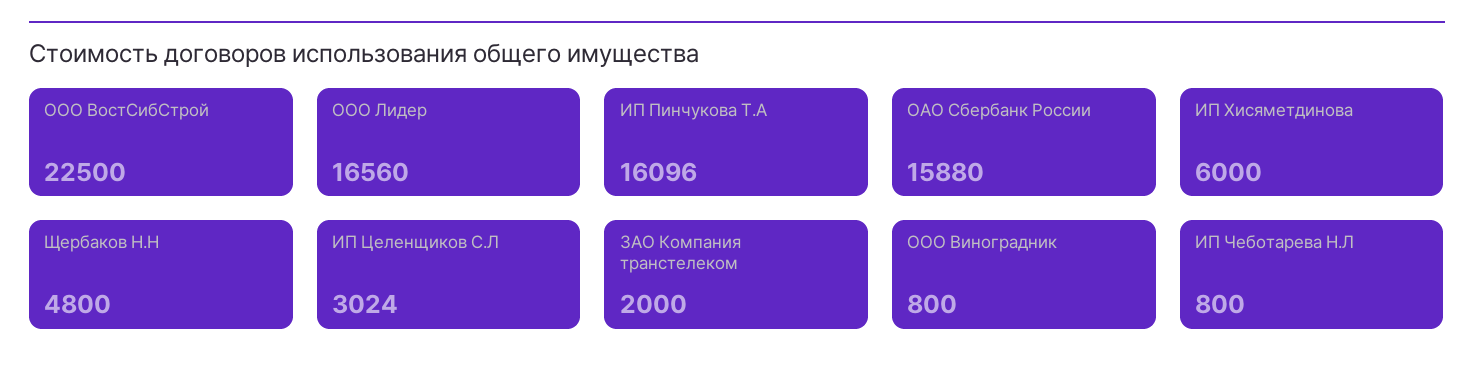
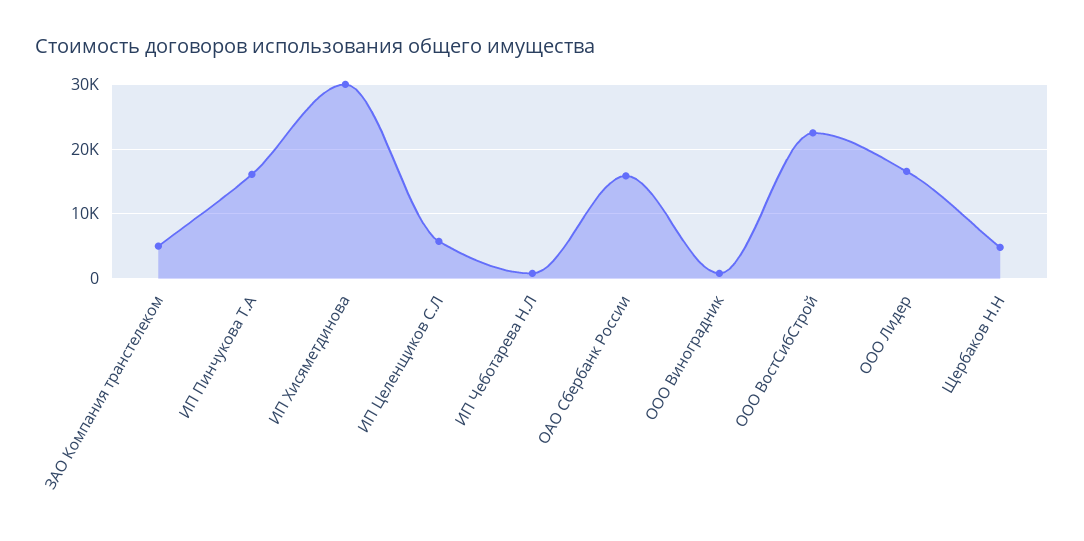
ИП Хисяметдинова: 6000 -> 30000
ИП Целенщиков С.Л: 3024 -> 6000
ЗАО Компания транстелеком: 2000 -> 5000

